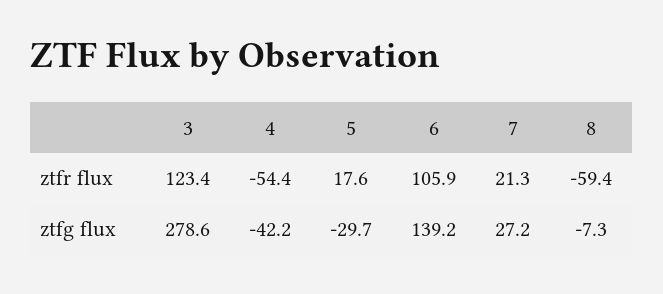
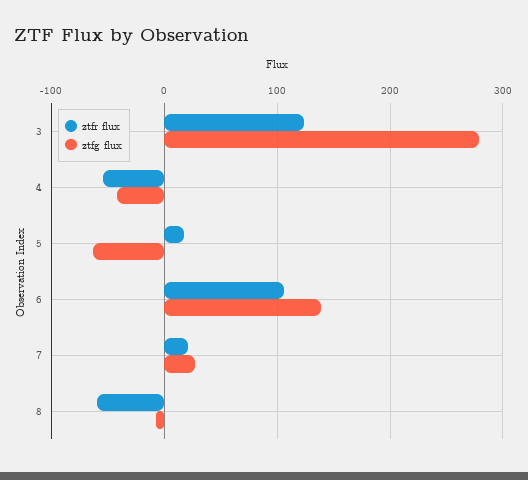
ztfg flux, 5: -29.7 -> -60

